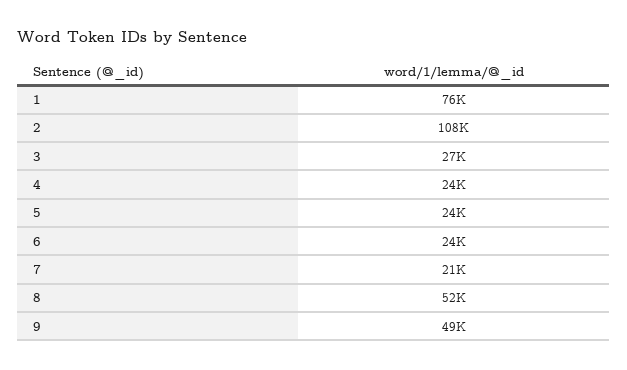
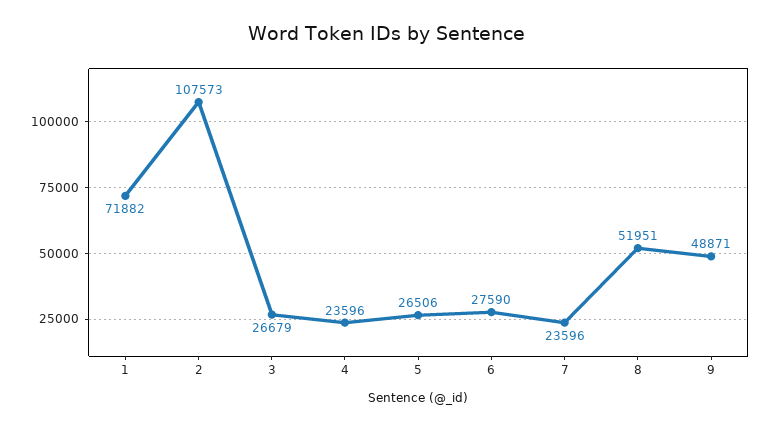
1: 76000 -> 71882
5: 24000 -> 26506
6: 24000 -> 27590
7: 21000 -> 23596

